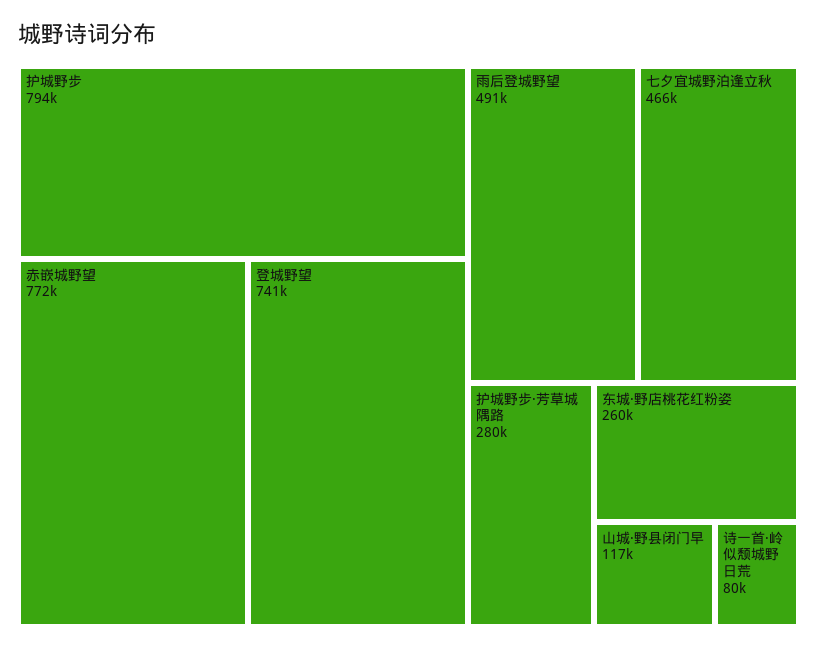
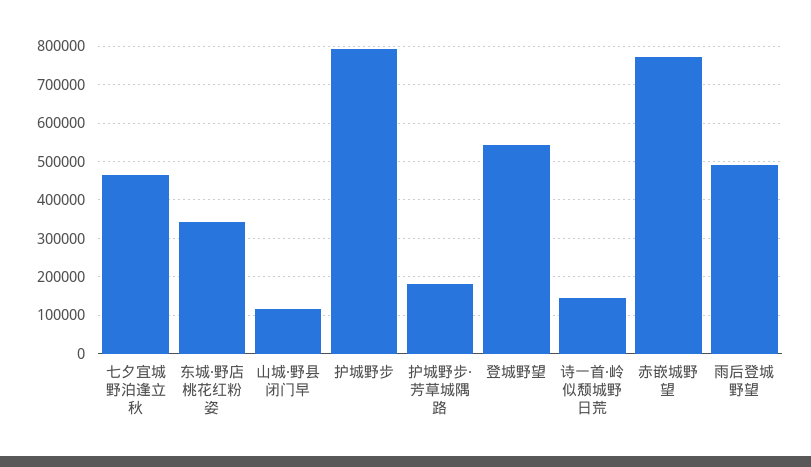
登城野望: 741000 -> 540000
护城野步·芳草城隅路: 280000 -> 180000
东城·野店桃花红粉姿: 260000 -> 340000
诗一首·岭似颓城野日荒: 80000 -> 140000

